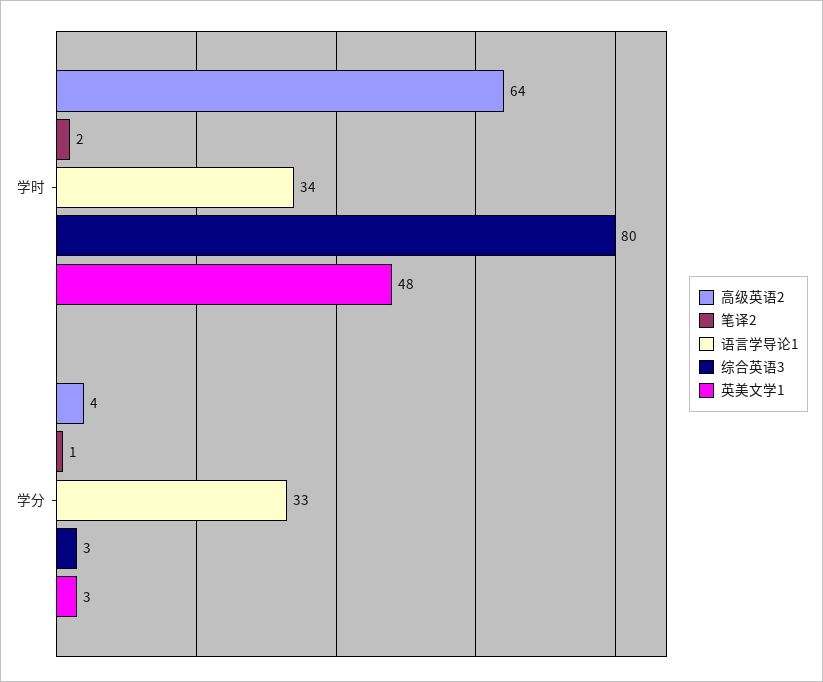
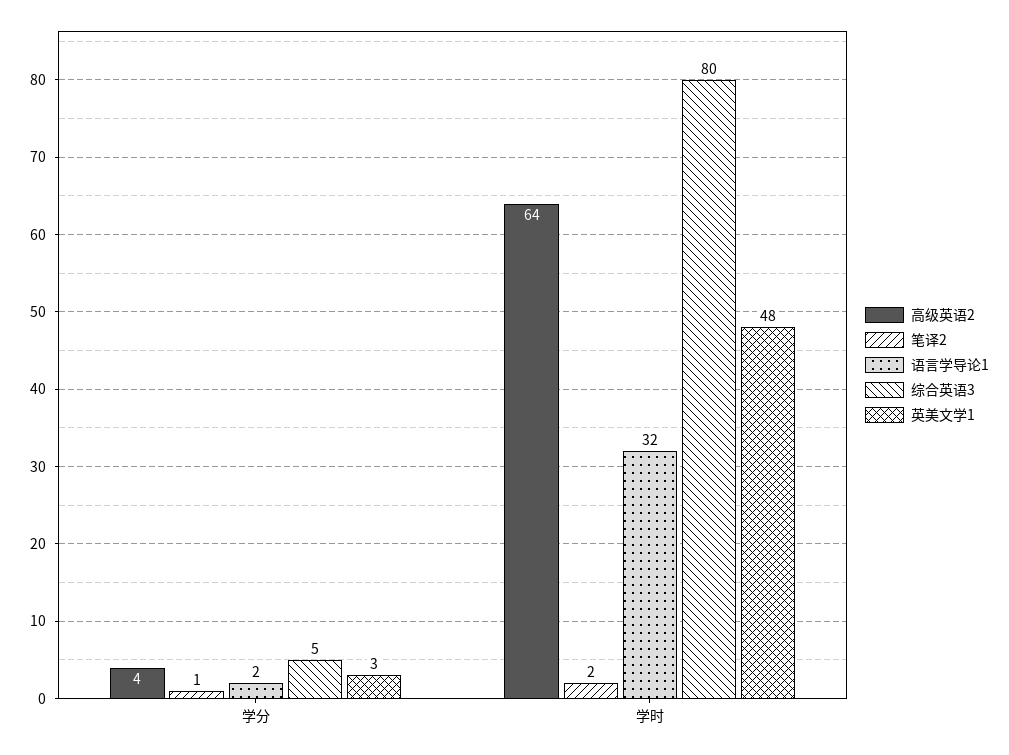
语言学导论1, 学时: 34 -> 32
语言学导论1, 学分: 33 -> 2
综合英语3, 学分: 3 -> 5

